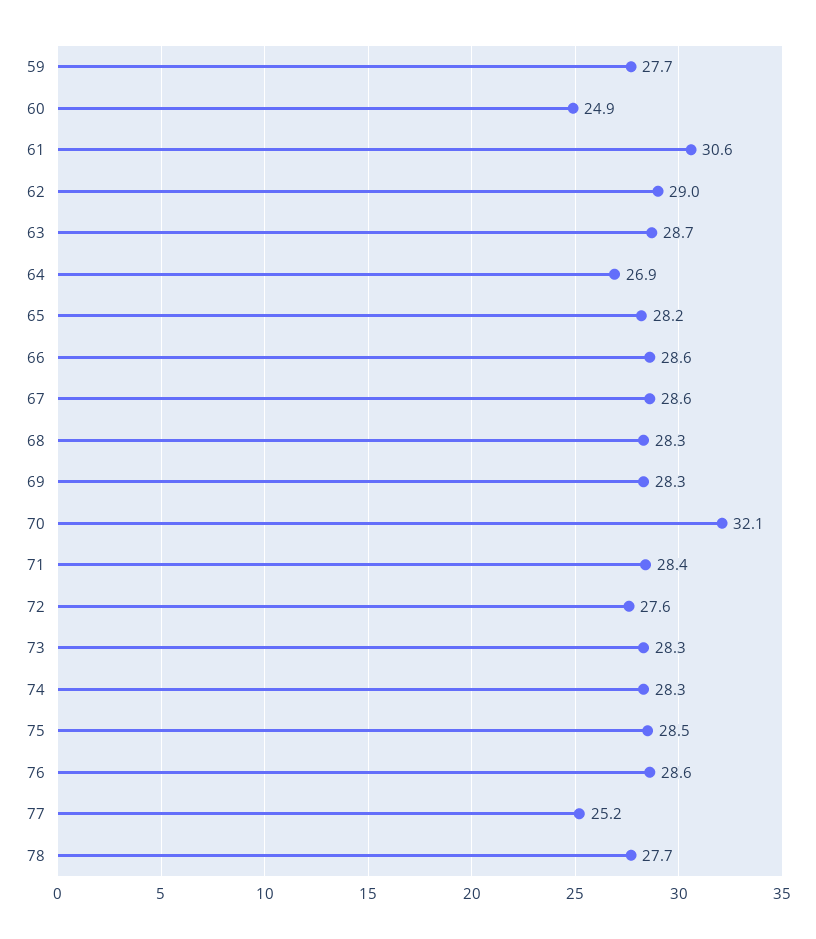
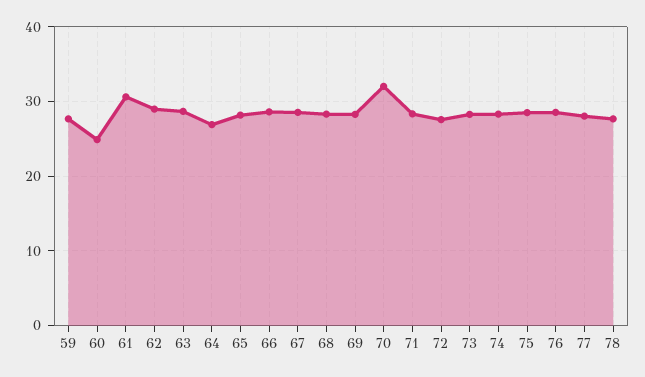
77: 25.2 -> 28

